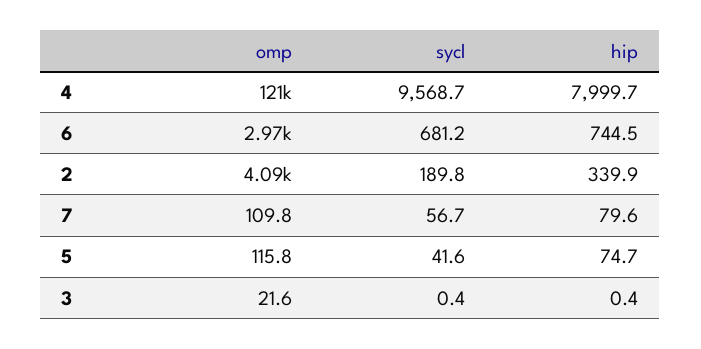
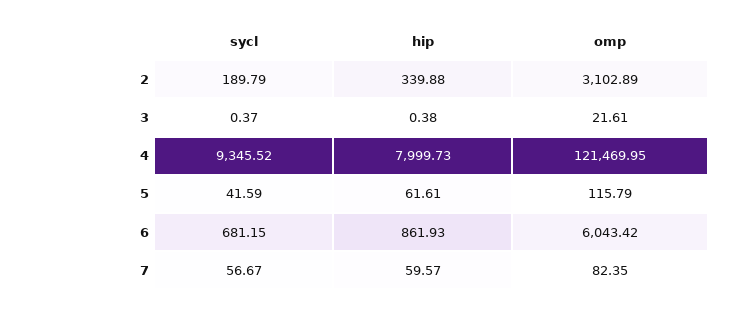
sycl, 4: 9568.7 -> 9345.52
omp, 6: 2970 -> 6043.42
hip, 6: 744.5 -> 861.93
omp, 2: 4090 -> 3102.89
omp, 7: 109.8 -> 82.35
hip, 7: 79.6 -> 59.57
hip, 5: 74.7 -> 61.61

